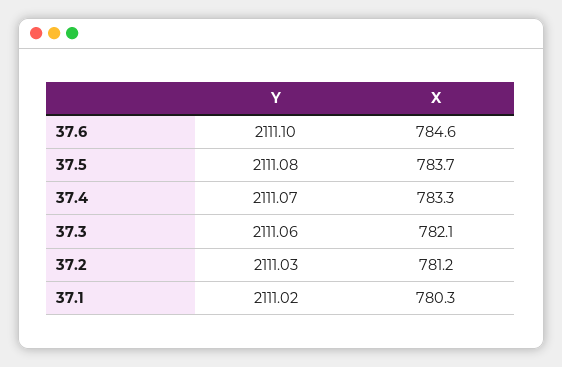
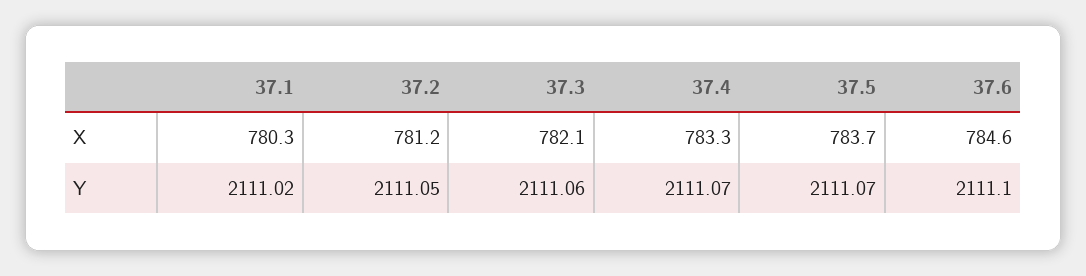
Y, 37.5: 2111.08 -> 2111.07
Y, 37.2: 2111.03 -> 2111.05

